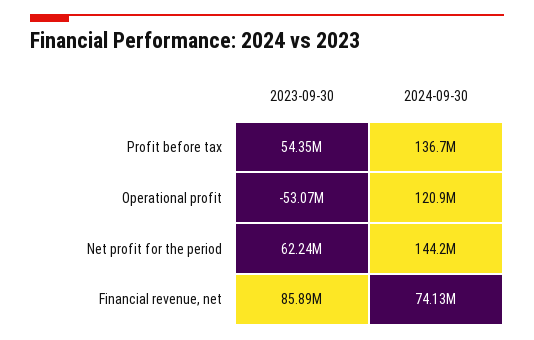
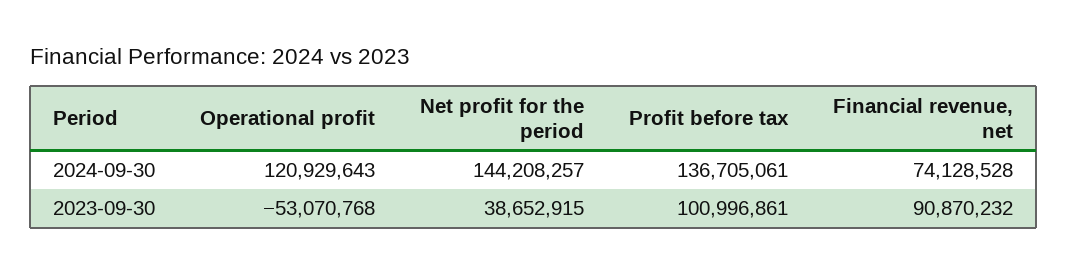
2023-09-30, Profit before tax: 54350000 -> 100996861
2023-09-30, Net profit for the period: 62240000 -> 38652915
2023-09-30, Financial revenue, net: 85890000 -> 90870232

